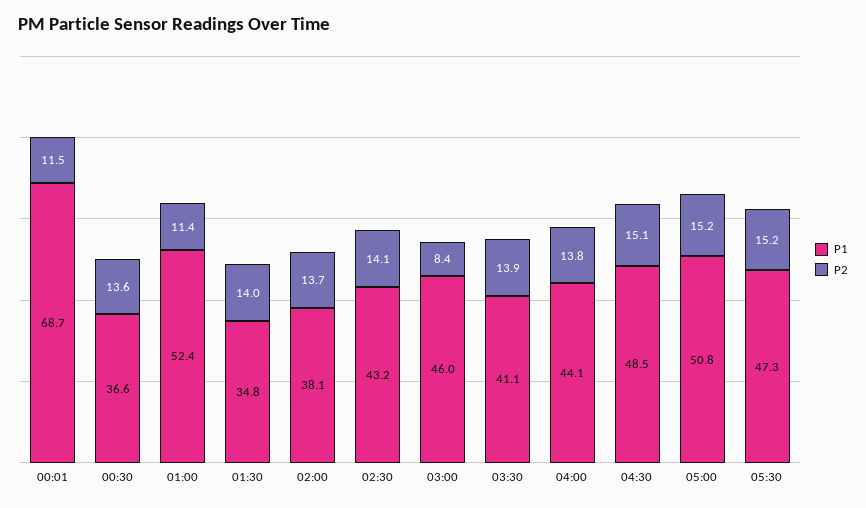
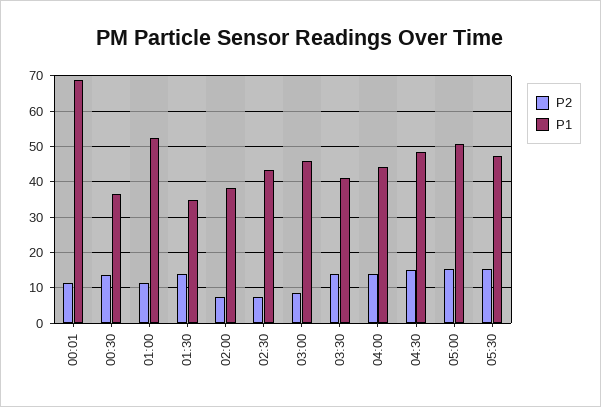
P2, 02:00: 13.7 -> 8
P2, 02:30: 14.1 -> 8

